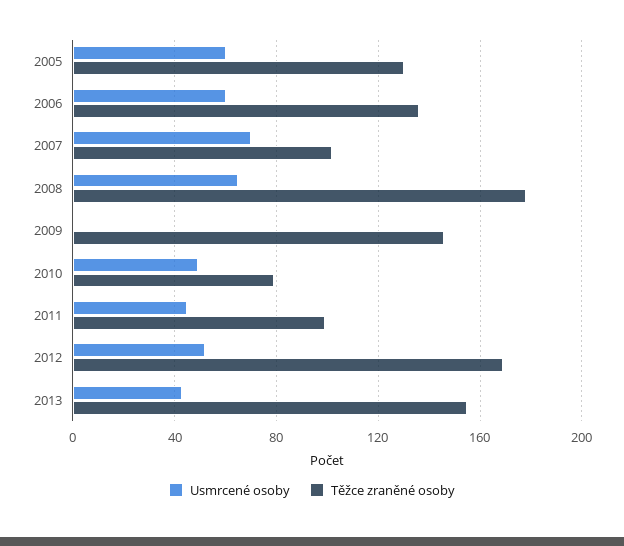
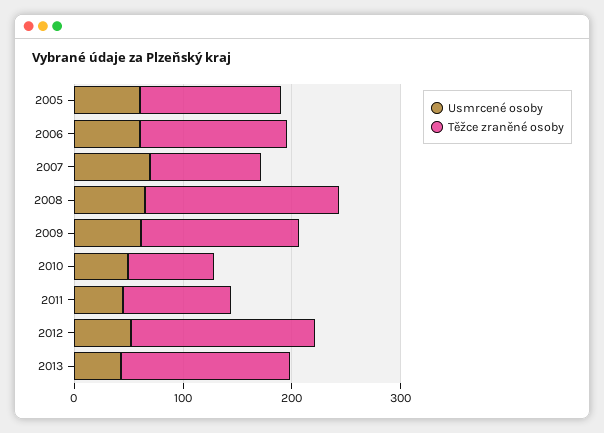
Usmrcené osoby, 2009: 0 -> 60

